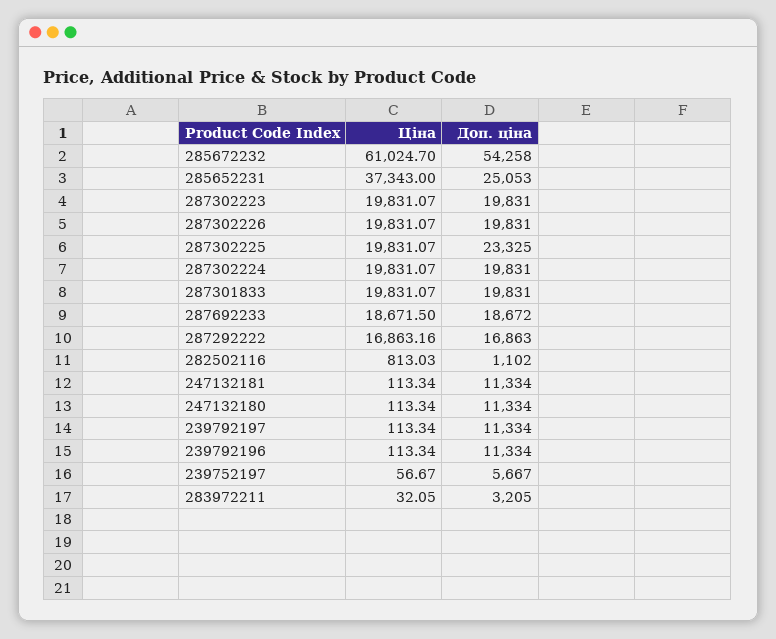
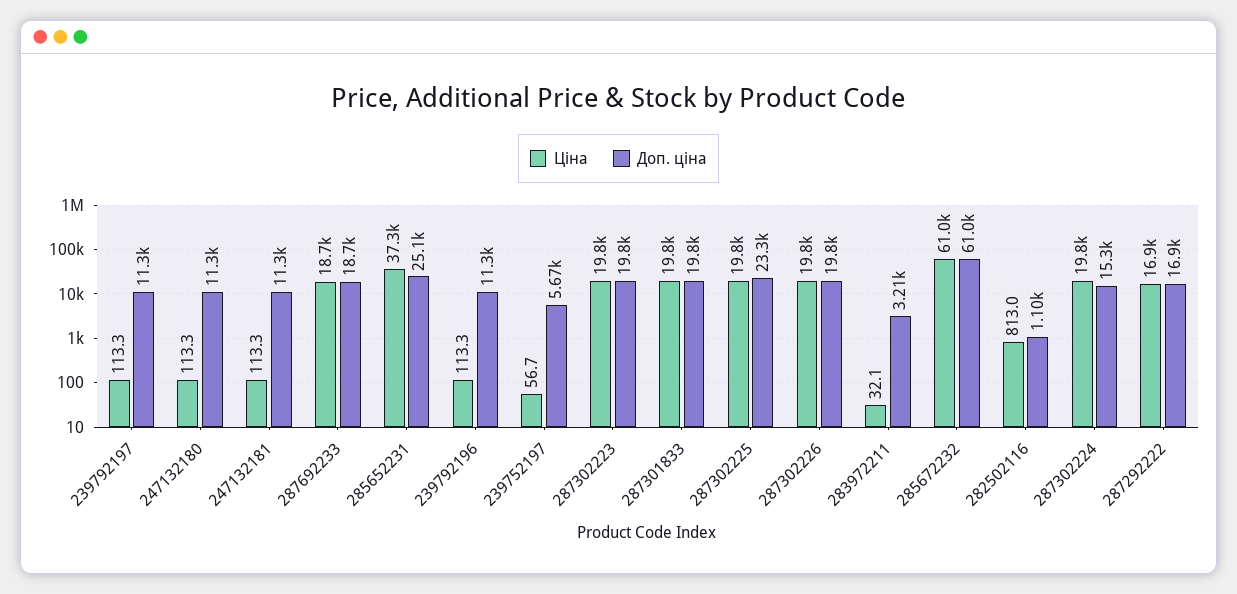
Доп. ціна, 285672232: 54258 -> 61000
Доп. ціна, 287302224: 19831 -> 15300

